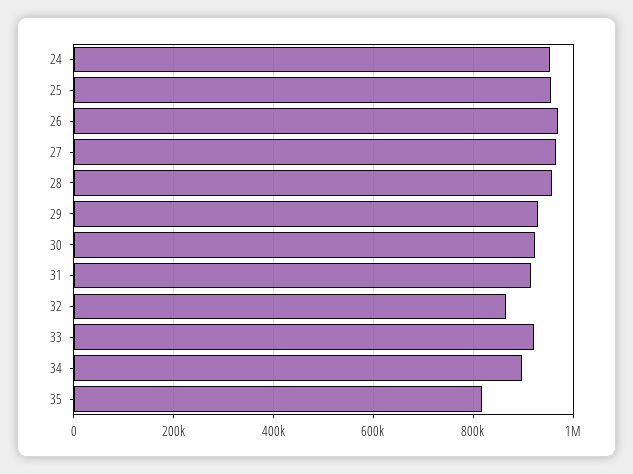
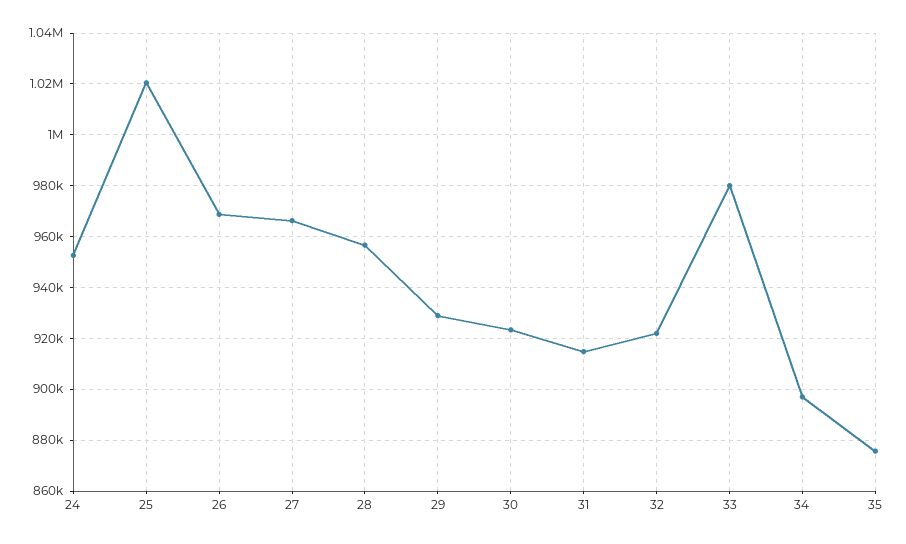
25: 960000 -> 1020000
32: 860000 -> 922500
33: 920000 -> 980000
35: 820000 -> 875000

